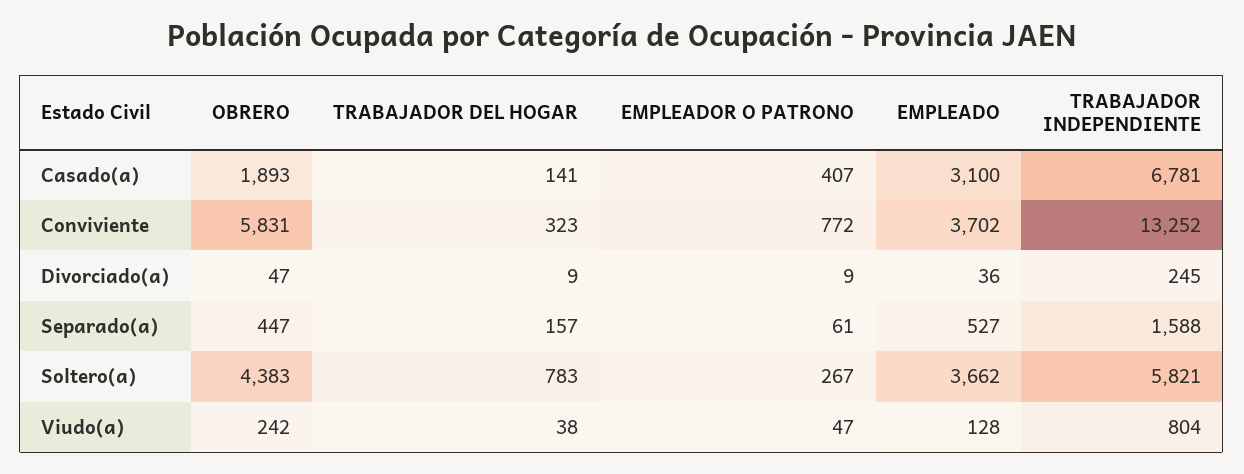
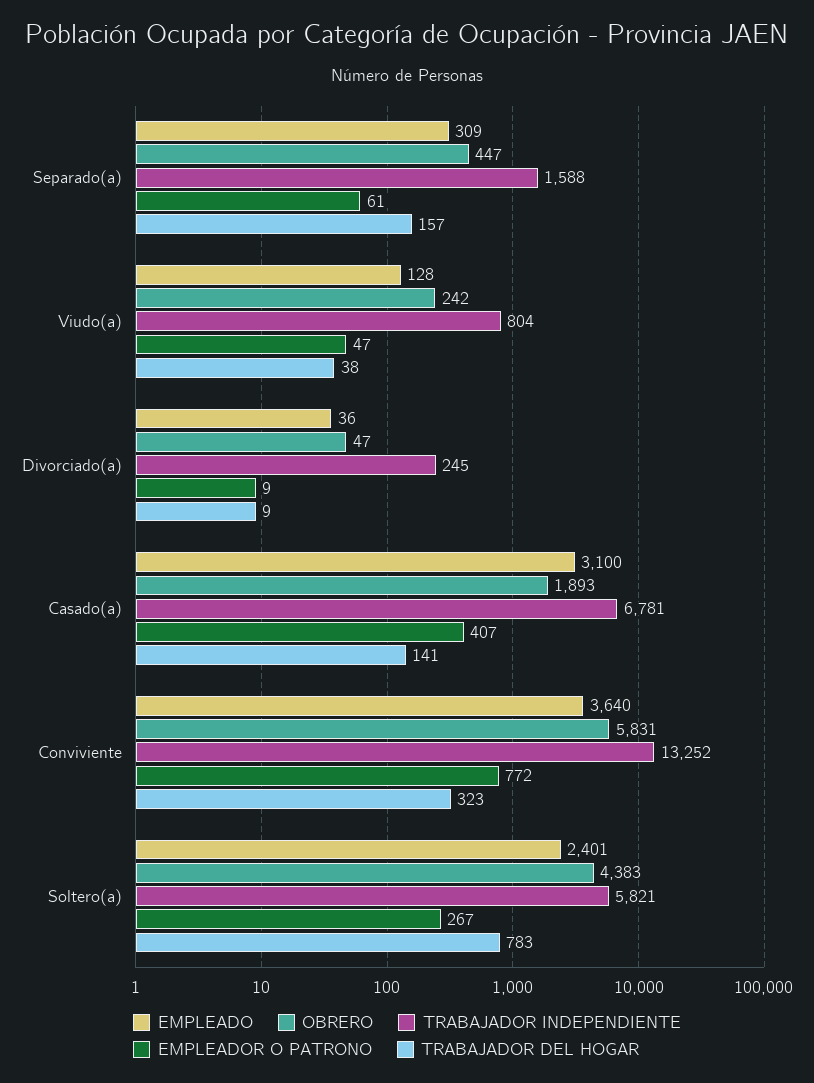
EMPLEADO, Conviviente: 3702 -> 3640
EMPLEADO, Separado(a): 527 -> 309
EMPLEADO, Soltero(a): 3662 -> 2401

